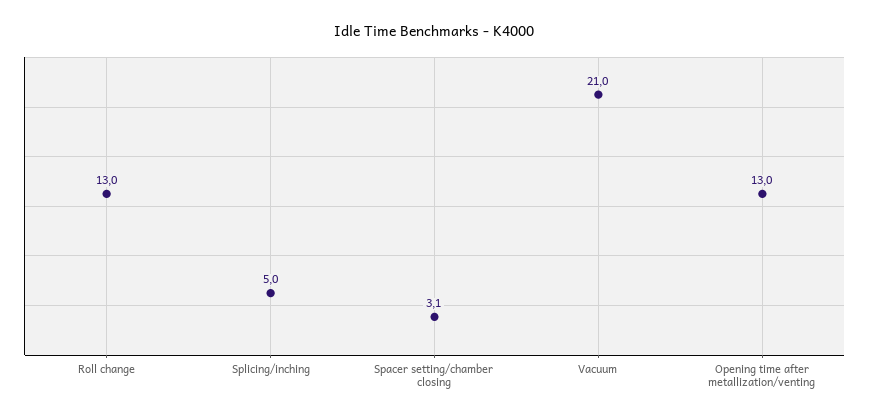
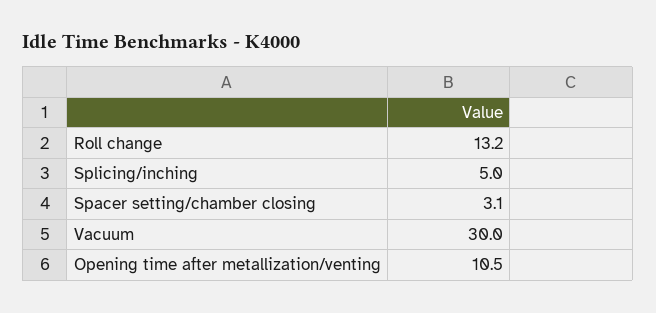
Roll change: 13 -> 13.2
Vacuum: 21 -> 30
Opening time after metallization/venting: 13 -> 10.5

